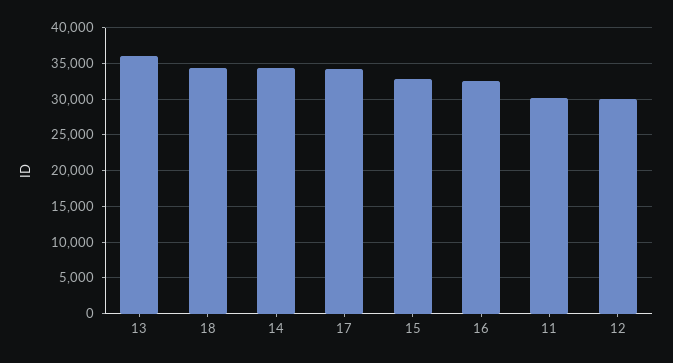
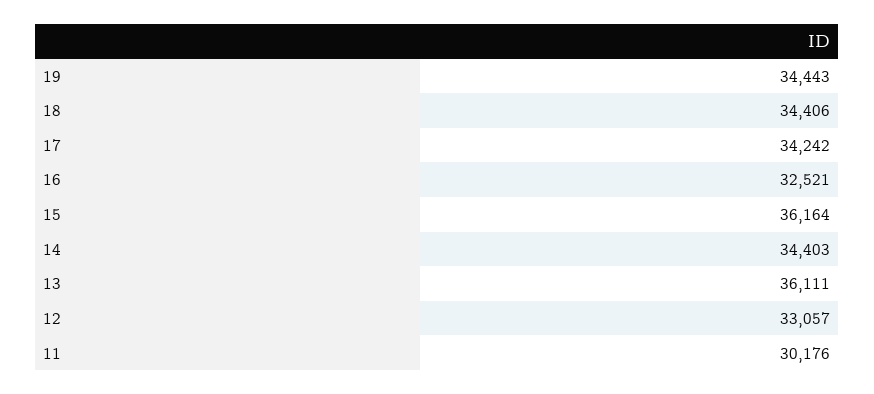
15: 33000 -> 36164
12: 30000 -> 33057
19: none -> 34443

